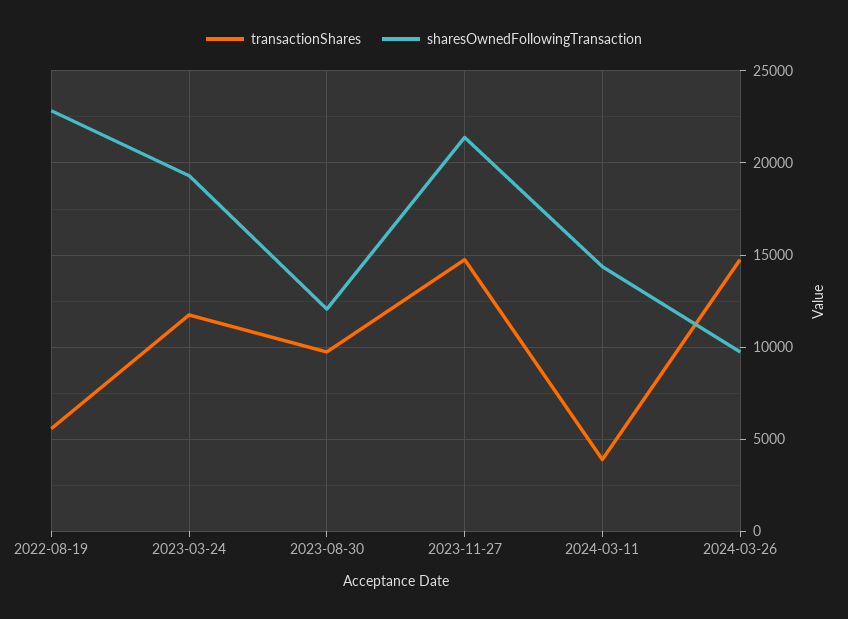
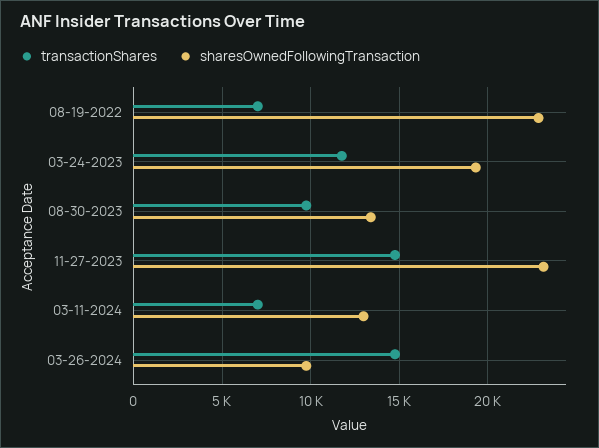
transactionShares, 2022-08-19: 5500 -> 7000
sharesOwnedFollowingTransaction, 2023-08-30: 12000 -> 13500
sharesOwnedFollowingTransaction, 2023-11-27: 21500 -> 23000
transactionShares, 2024-03-11: 4000 -> 7000
sharesOwnedFollowingTransaction, 2024-03-11: 14500 -> 13000

